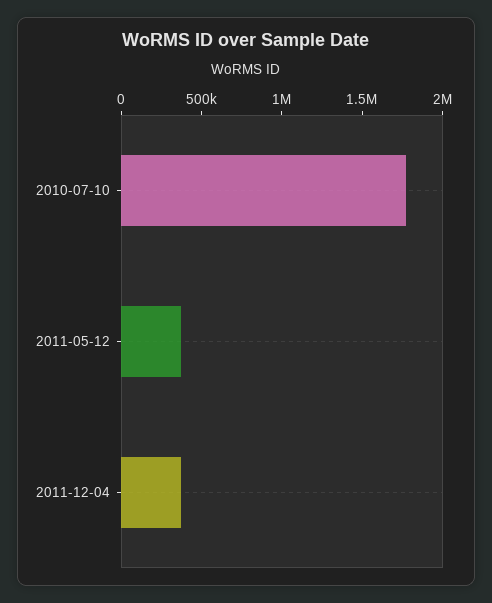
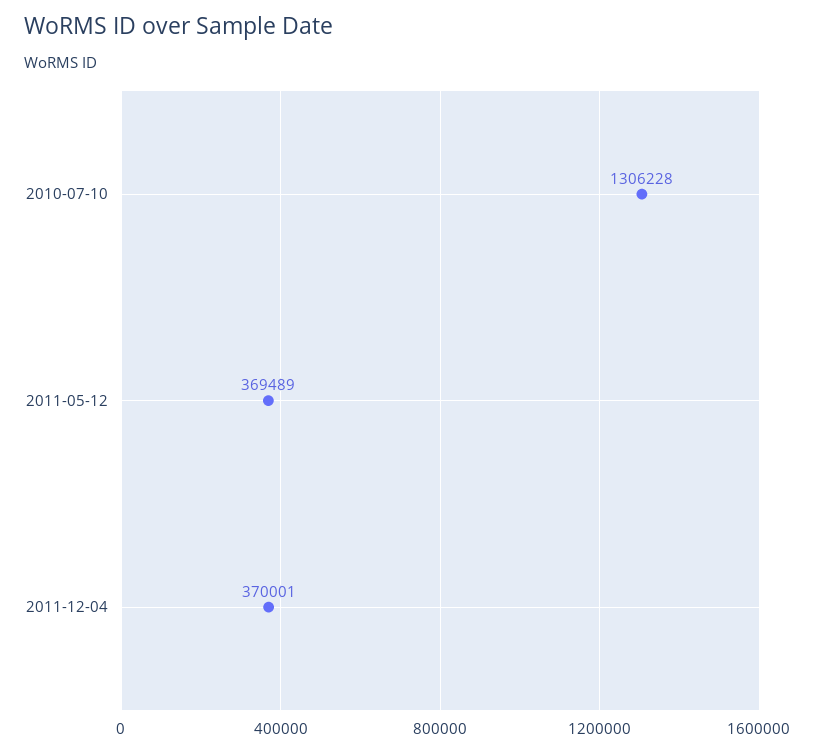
2010-07-10: 1800000 -> 1306228

